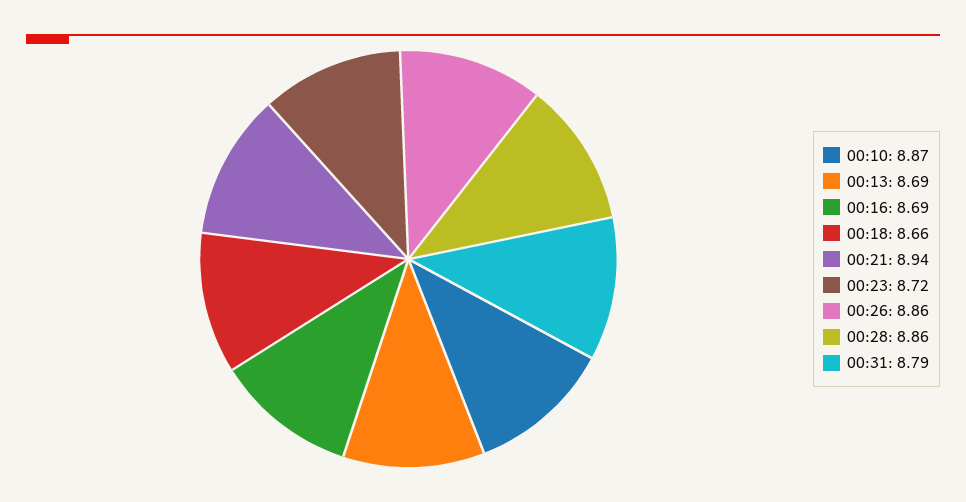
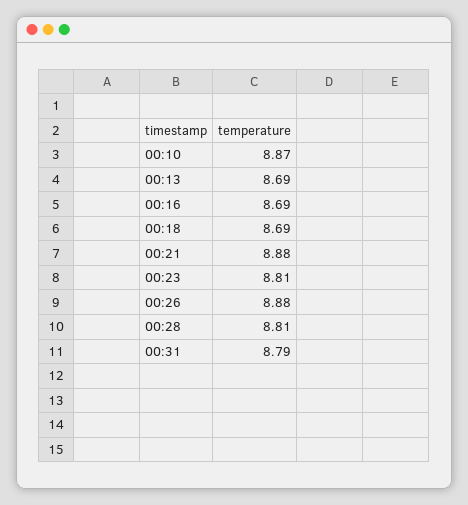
00:18: 8.66 -> 8.69
00:21: 8.94 -> 8.88
00:23: 8.72 -> 8.81
00:26: 8.86 -> 8.88
00:28: 8.86 -> 8.81

